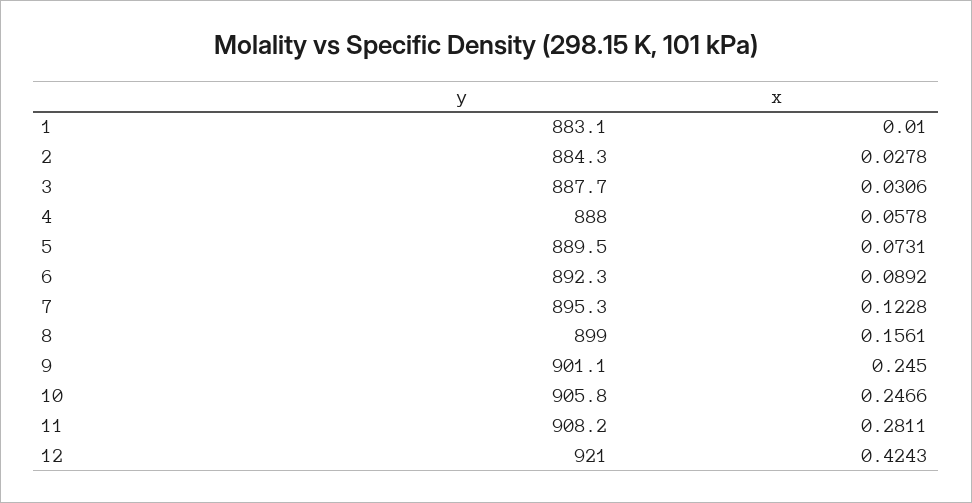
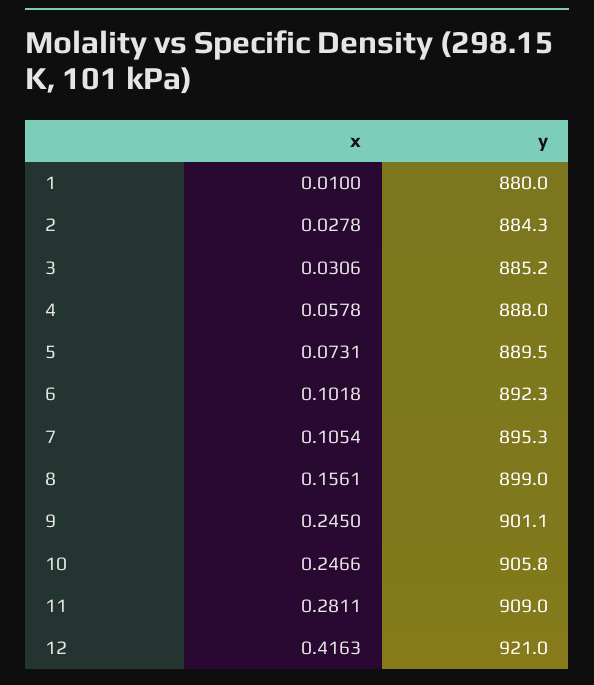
y, 1: 883.1 -> 880
y, 3: 887.7 -> 885.2
x, 6: 0.0892 -> 0.1018
x, 7: 0.1228 -> 0.1054
y, 11: 908.2 -> 909
x, 12: 0.4243 -> 0.4163

